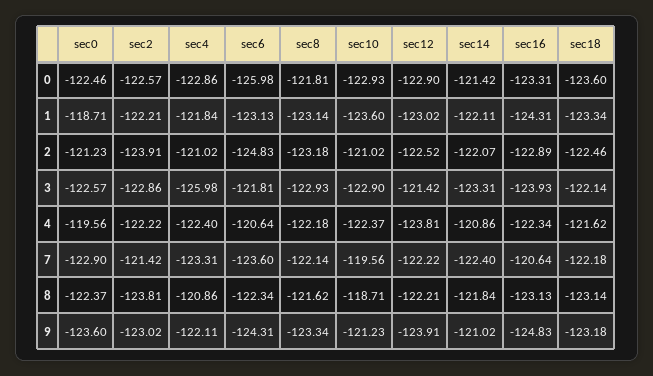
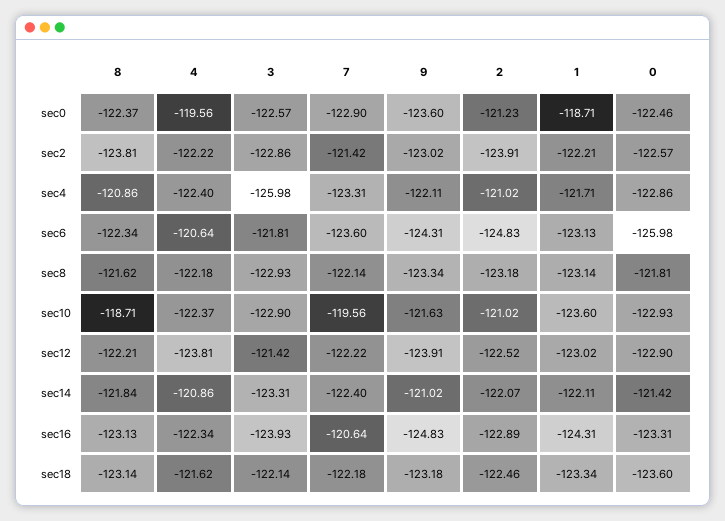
sec4, 1: -121.84 -> -121.71
sec10, 9: -121.23 -> -121.63

